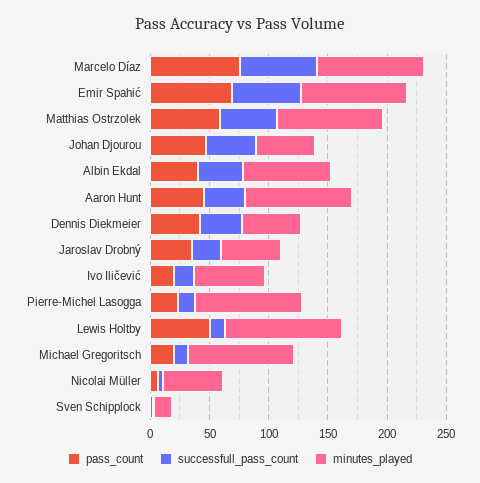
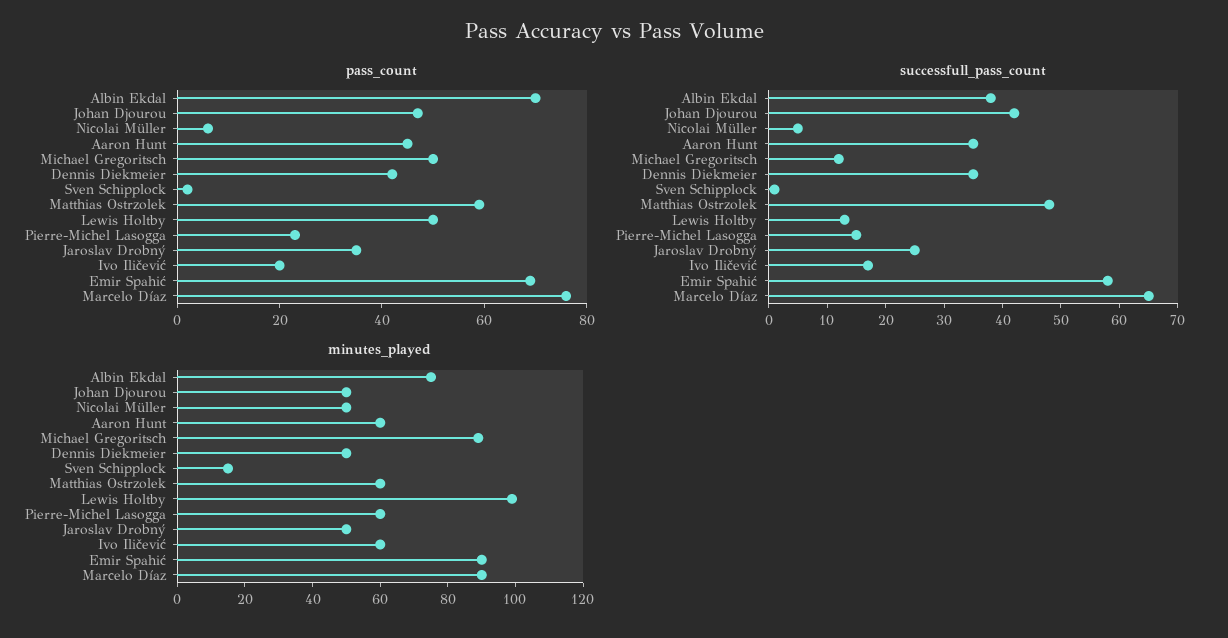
minutes_played, Matthias Ostrzolek: 90 -> 60
pass_count, Albin Ekdal: 40 -> 70
minutes_played, Aaron Hunt: 90 -> 60
minutes_played, Pierre-Michel Lasogga: 90 -> 60
pass_count, Michael Gregoritsch: 20 -> 50

